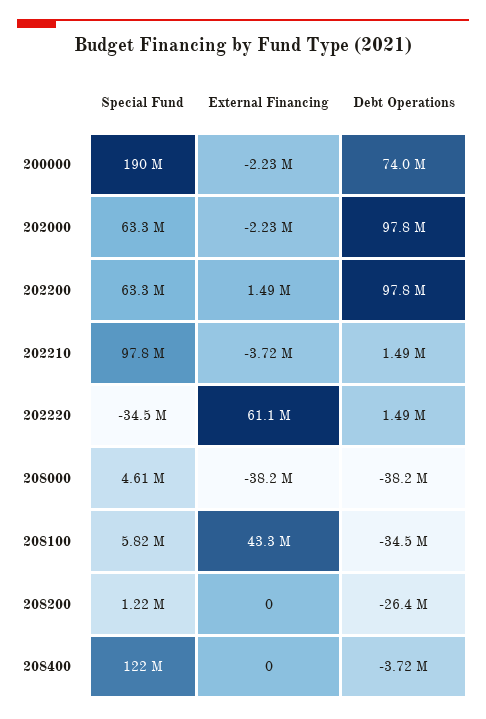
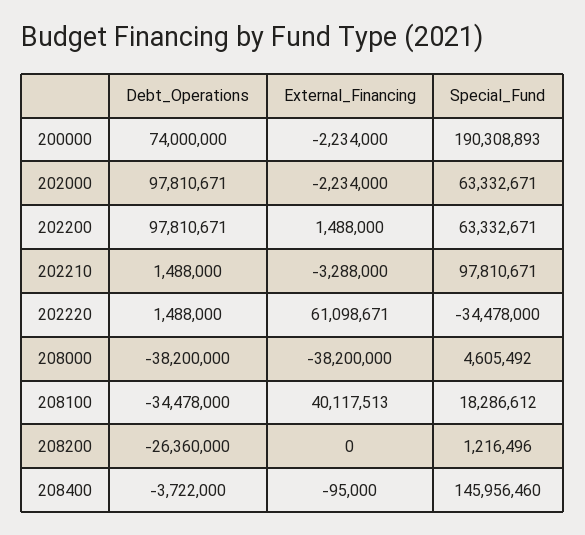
External Financing, 202210: -3720000 -> -3288000
Special Fund, 208100: 5820000 -> 18286612
External Financing, 208100: 43300000 -> 40117513
Special Fund, 208400: 122000000 -> 145956460
External Financing, 208400: 0 -> -95000

